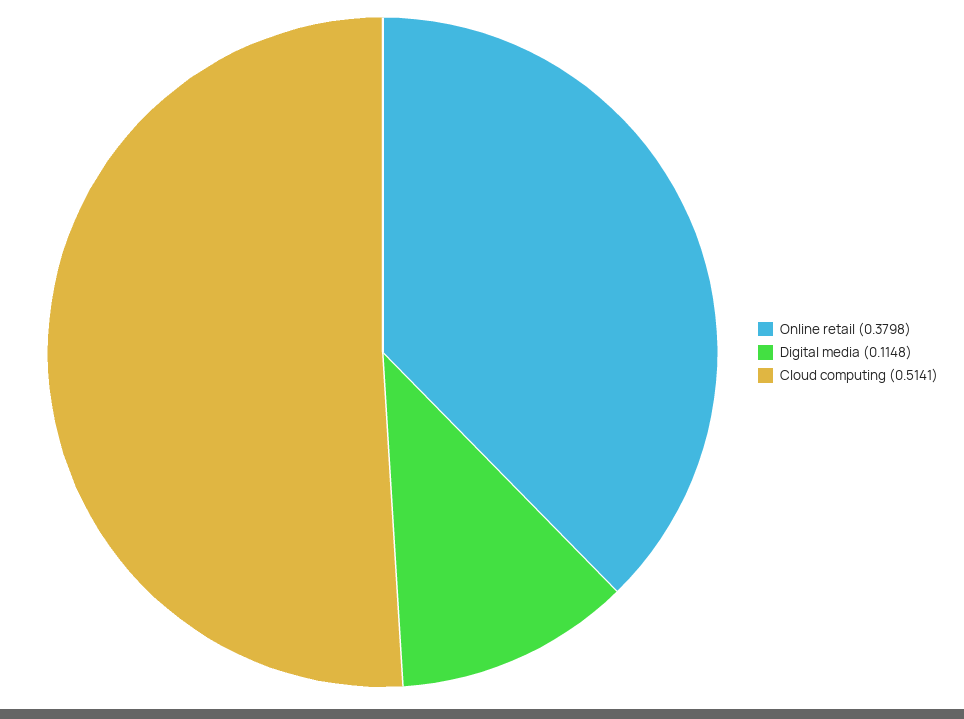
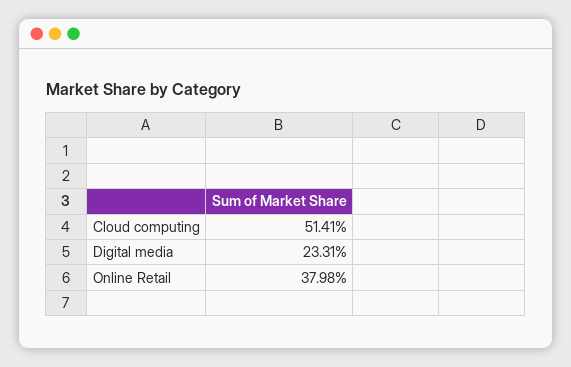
Digital media: 0.1148 -> 0.2331

